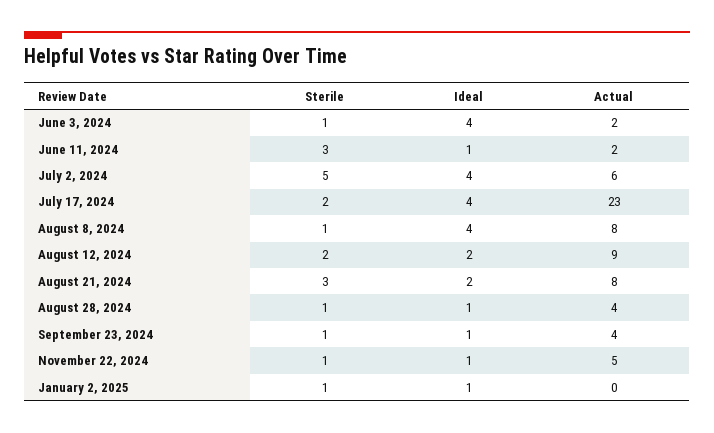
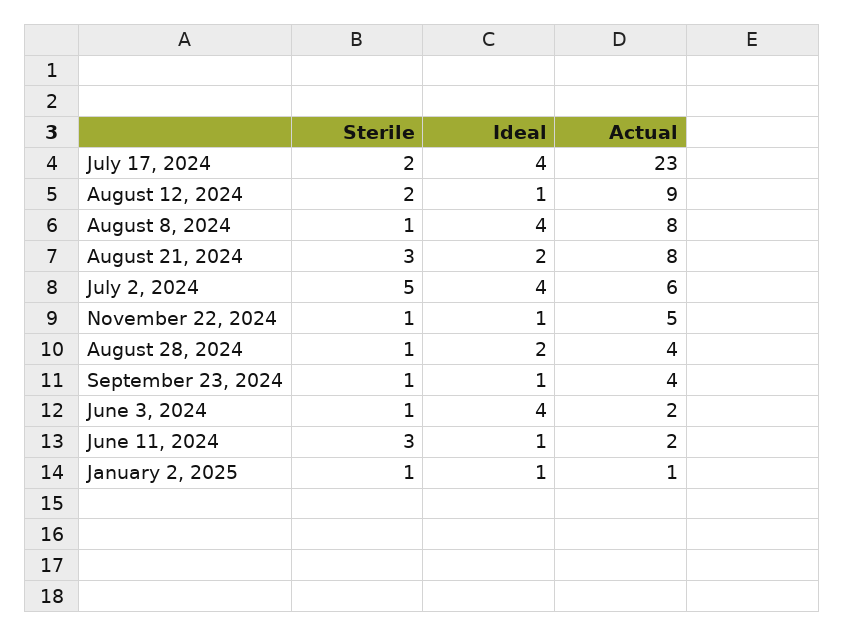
Ideal, August 12, 2024: 2 -> 1
Ideal, August 28, 2024: 1 -> 2
Actual, January 2, 2025: 0 -> 1

